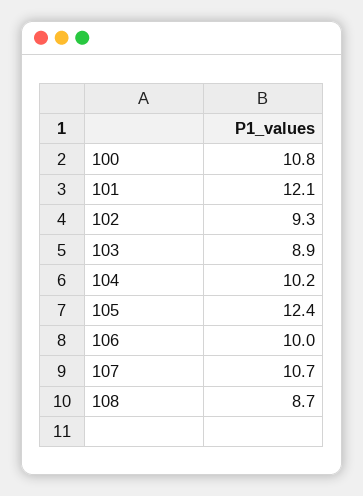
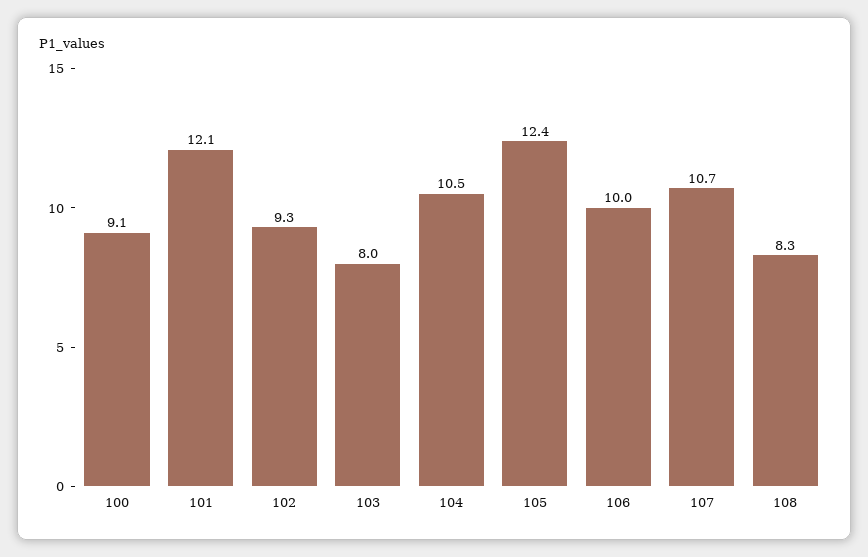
100: 10.8 -> 9.1
103: 8.9 -> 8
104: 10.2 -> 10.5
108: 8.7 -> 8.3

